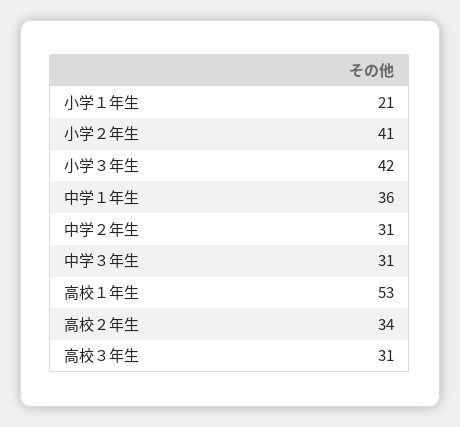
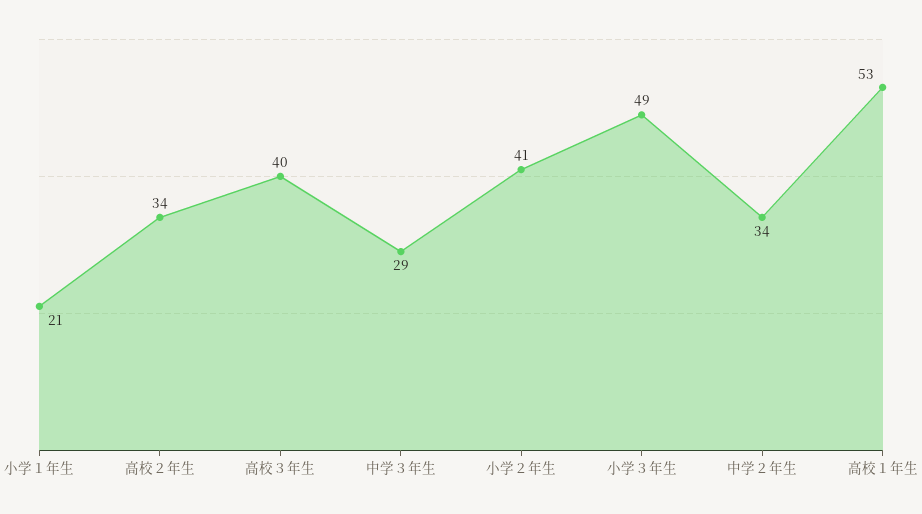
小学３年生: 42 -> 49
中学１年生: 36 -> none
中学２年生: 31 -> 34
中学３年生: 31 -> 29
高校３年生: 31 -> 40

